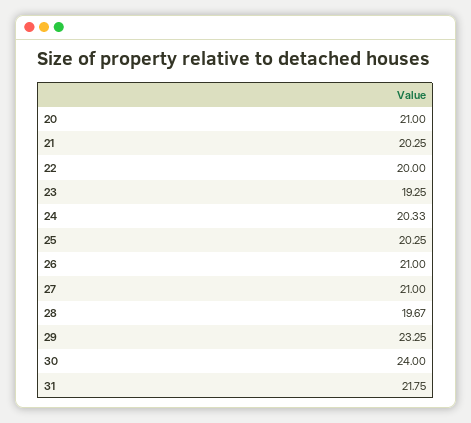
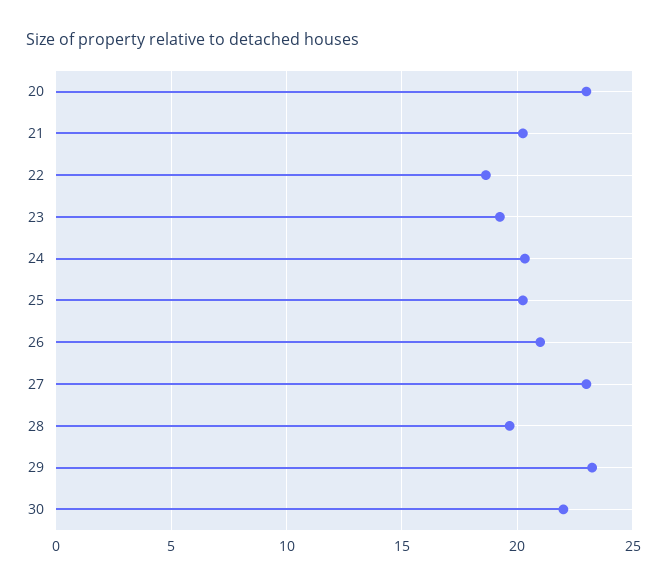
20: 21 -> 23
22: 20 -> 18.5
27: 21 -> 23
30: 24 -> 22
31: 21.75 -> none

